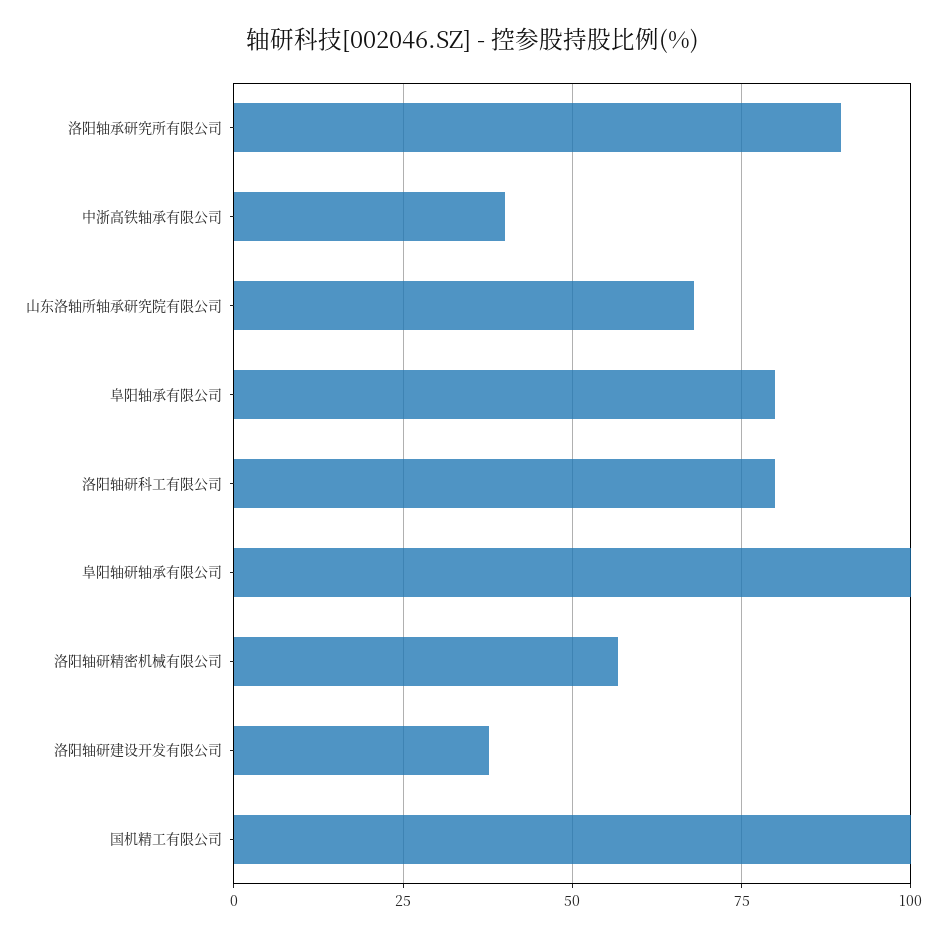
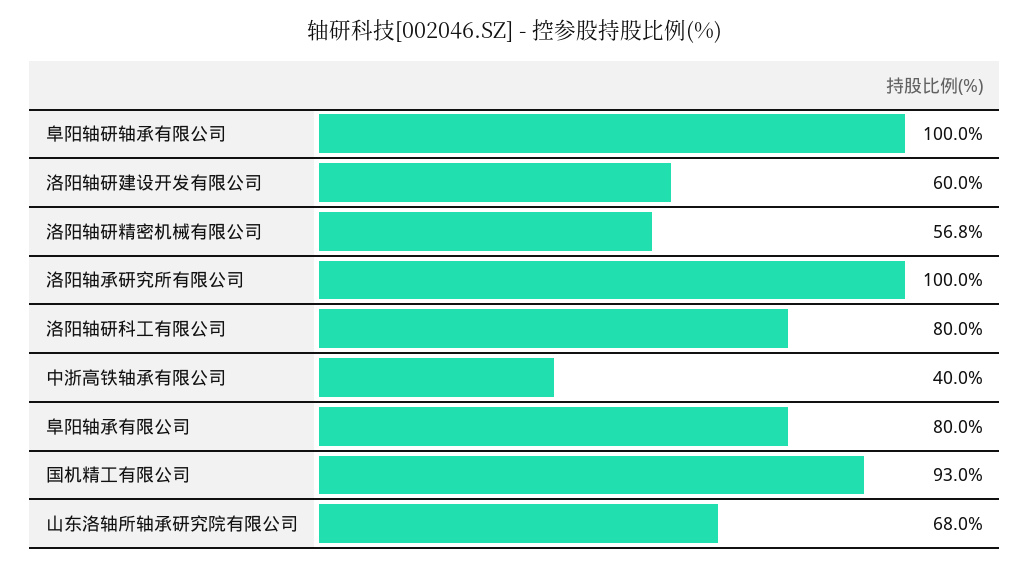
洛阳轴承研究所有限公司: 90 -> 100
洛阳轴研建设开发有限公司: 37.5 -> 60
国机精工有限公司: 100 -> 93

